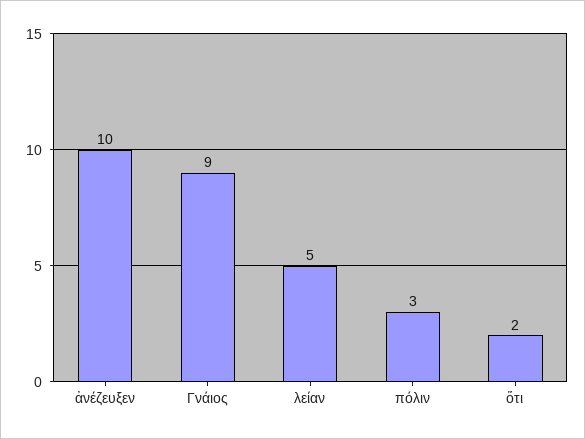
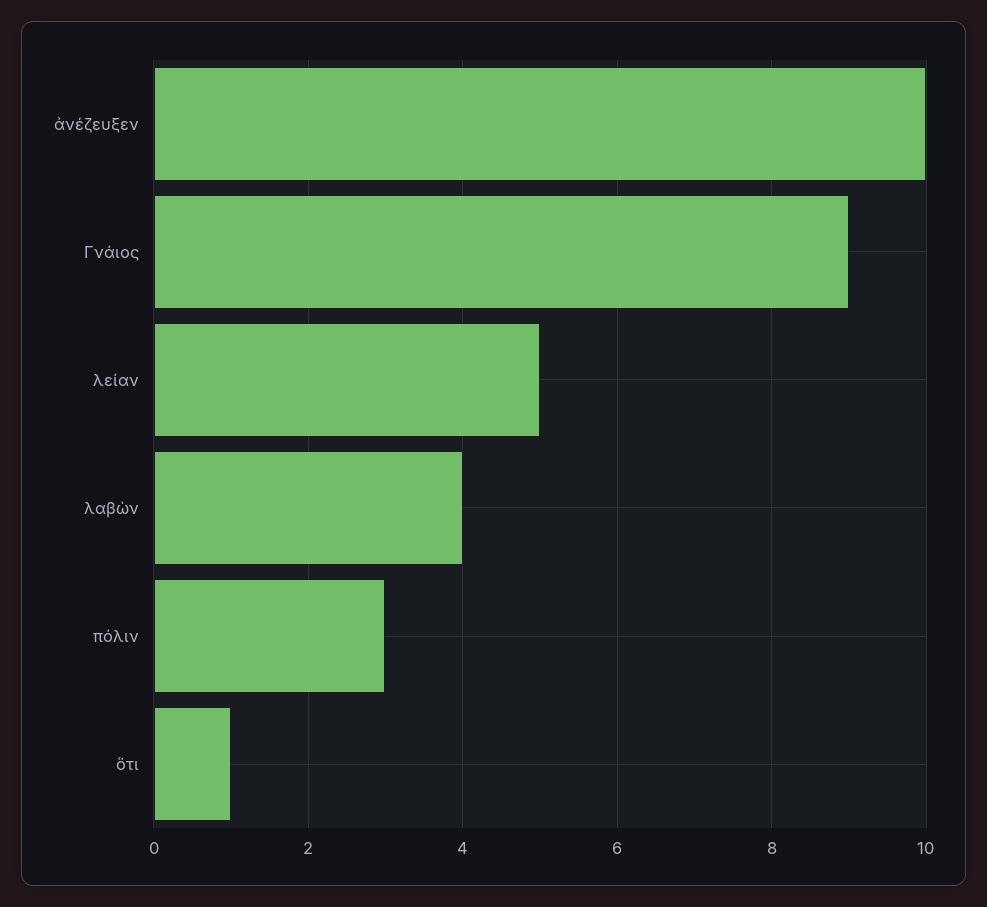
ὅτι: 2 -> 1
λαβὼν: none -> 4

